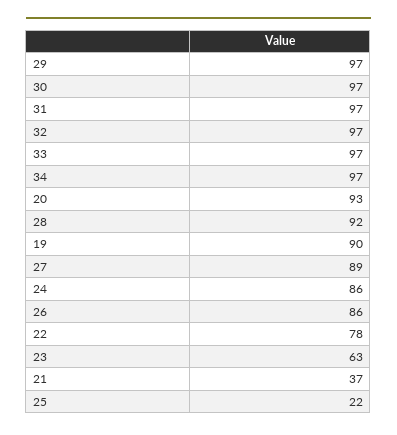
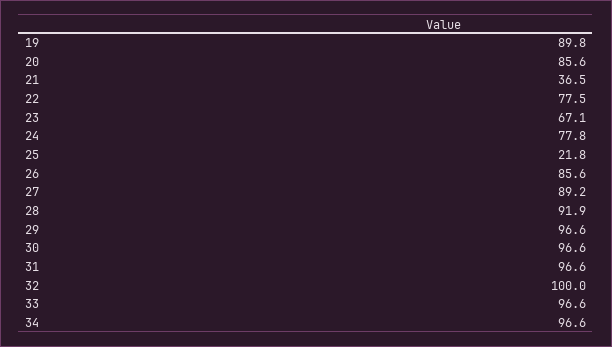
32: 97 -> 100
20: 93 -> 85.6
24: 86 -> 77.8
23: 63 -> 67.1

